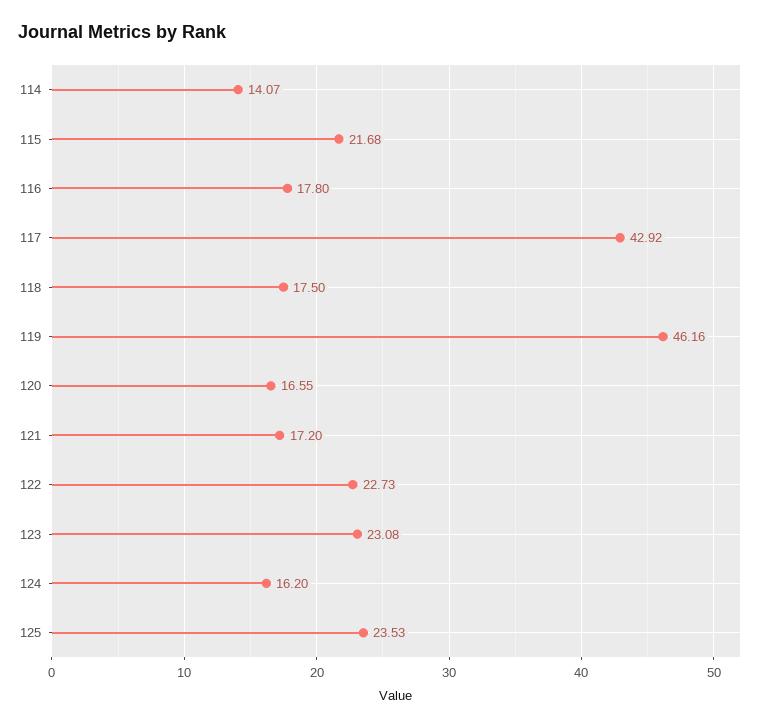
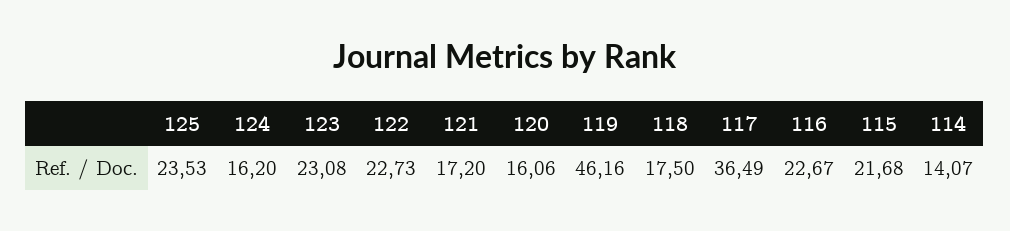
116: 17.8 -> 22.67
117: 42.92 -> 36.49
120: 16.55 -> 16.06

